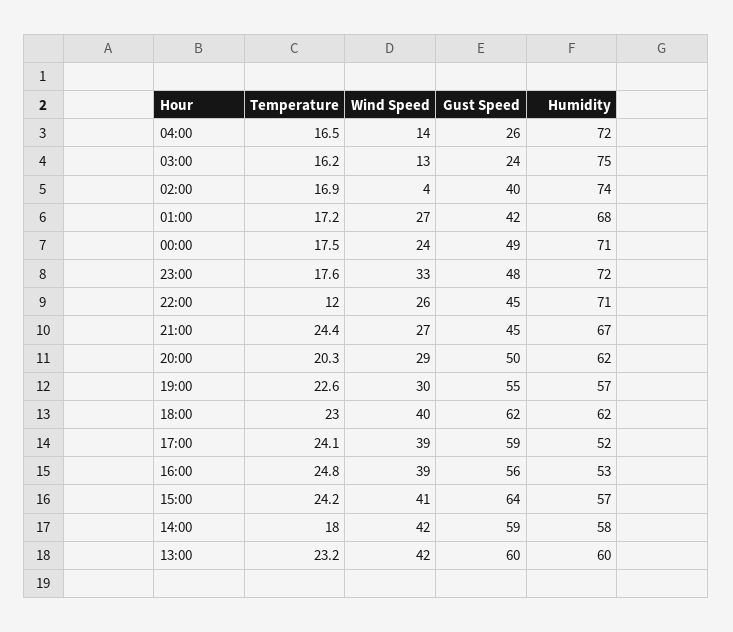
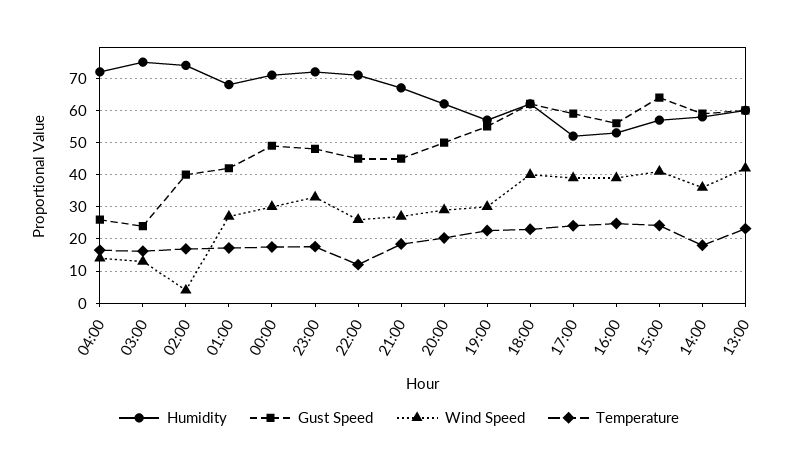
Wind Speed, 00:00: 24 -> 30
Temperature, 21:00: 24.4 -> 18
Wind Speed, 14:00: 42 -> 36

